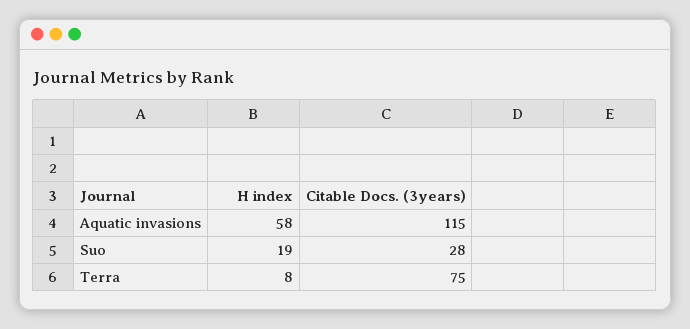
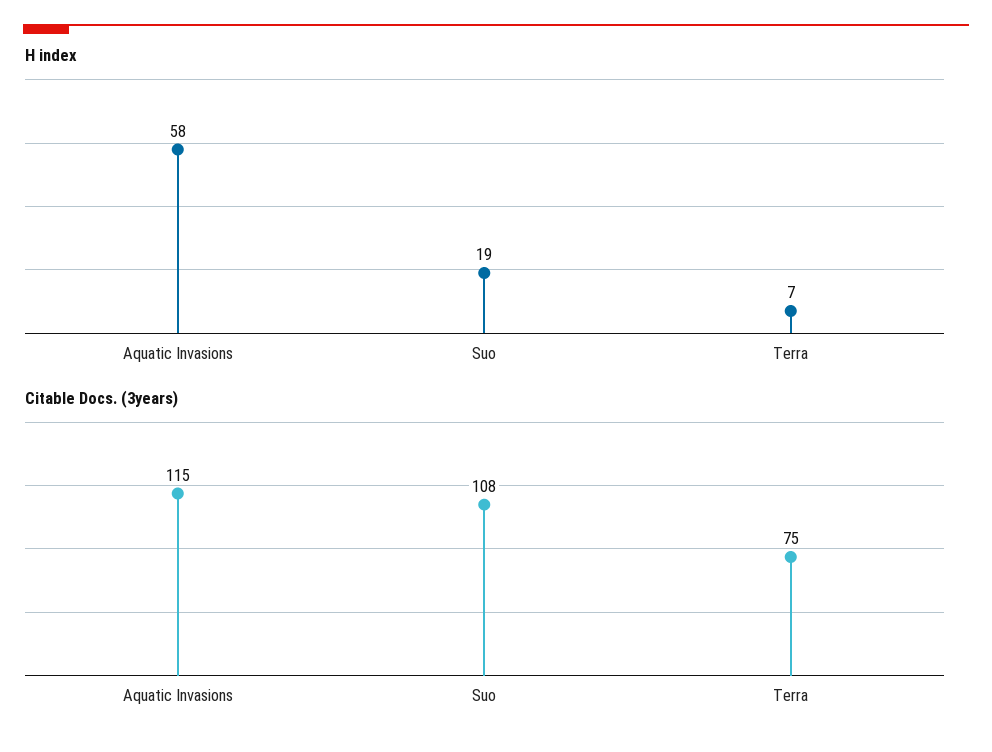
Citable Docs. (3years), Suo: 28 -> 108
H index, Terra: 8 -> 7

